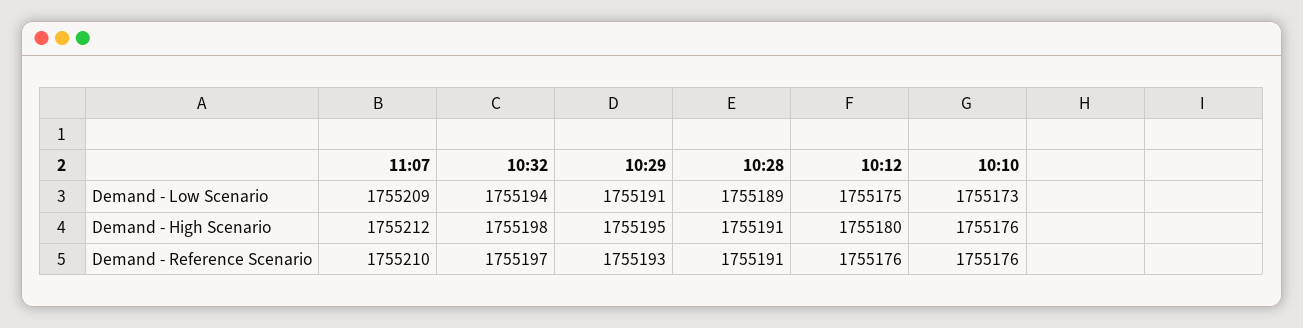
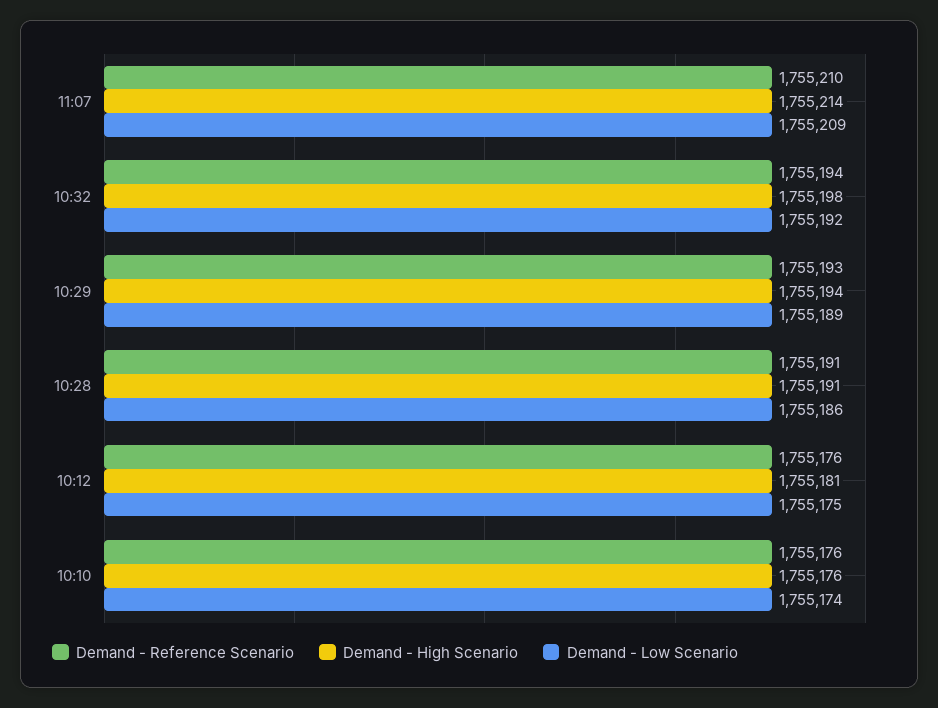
Demand - Low Scenario, 10:32: 1755194 -> 1755192
Demand - Low Scenario, 10:29: 1755191 -> 1755189
Demand - Low Scenario, 10:28: 1755189 -> 1755186
Demand - Low Scenario, 10:10: 1755173 -> 1755174
Demand - High Scenario, 11:07: 1755212 -> 1755214
Demand - High Scenario, 10:29: 1755195 -> 1755194
Demand - High Scenario, 10:12: 1755180 -> 1755181
Demand - Reference Scenario, 10:32: 1755197 -> 1755194

